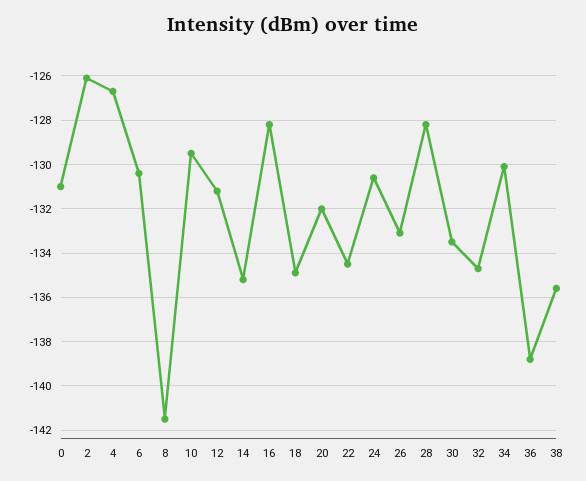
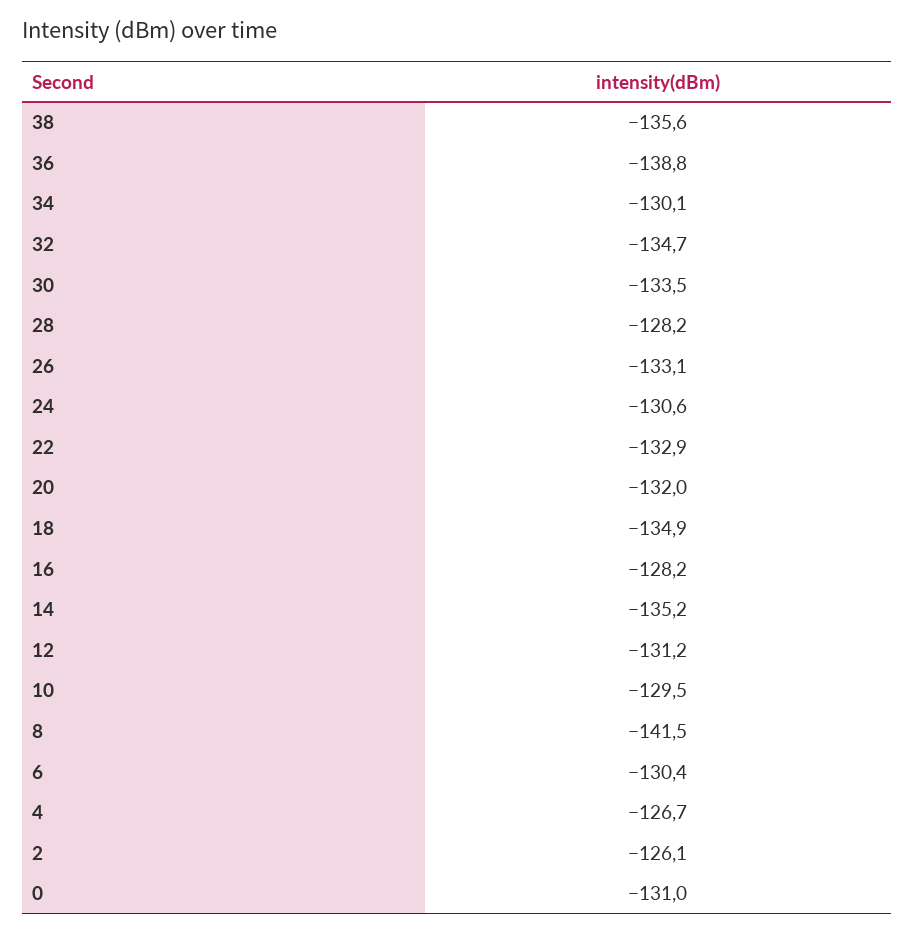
22: -134.5 -> -132.9

